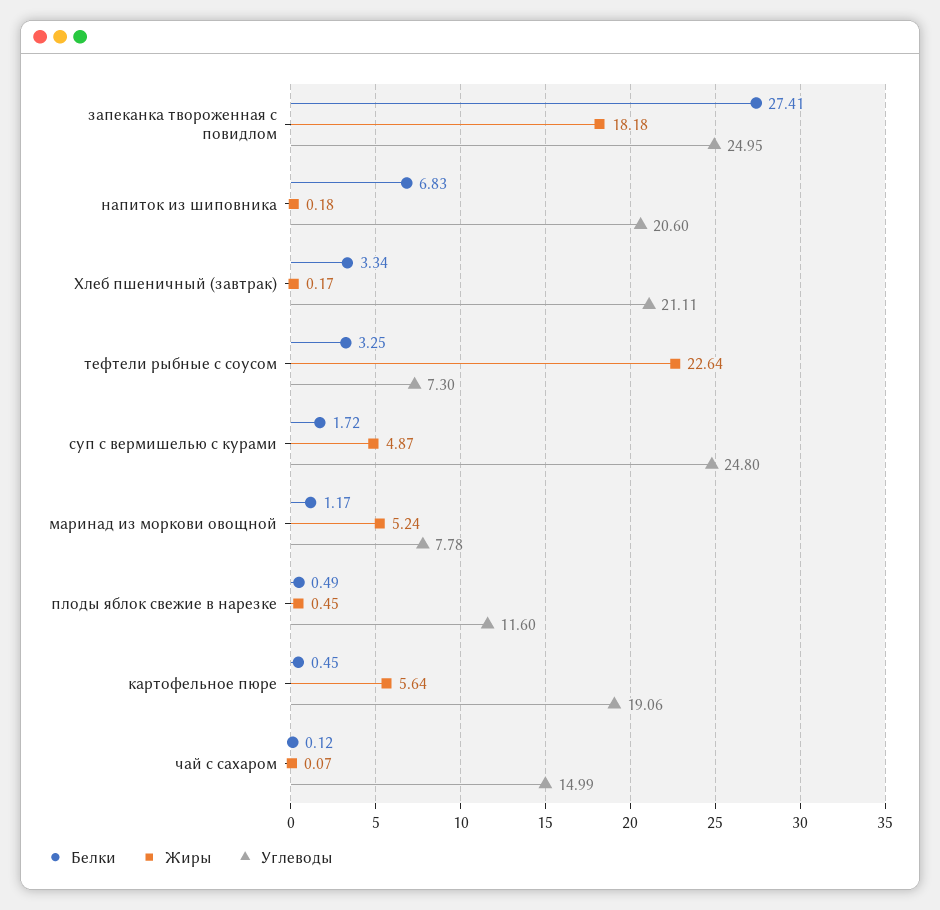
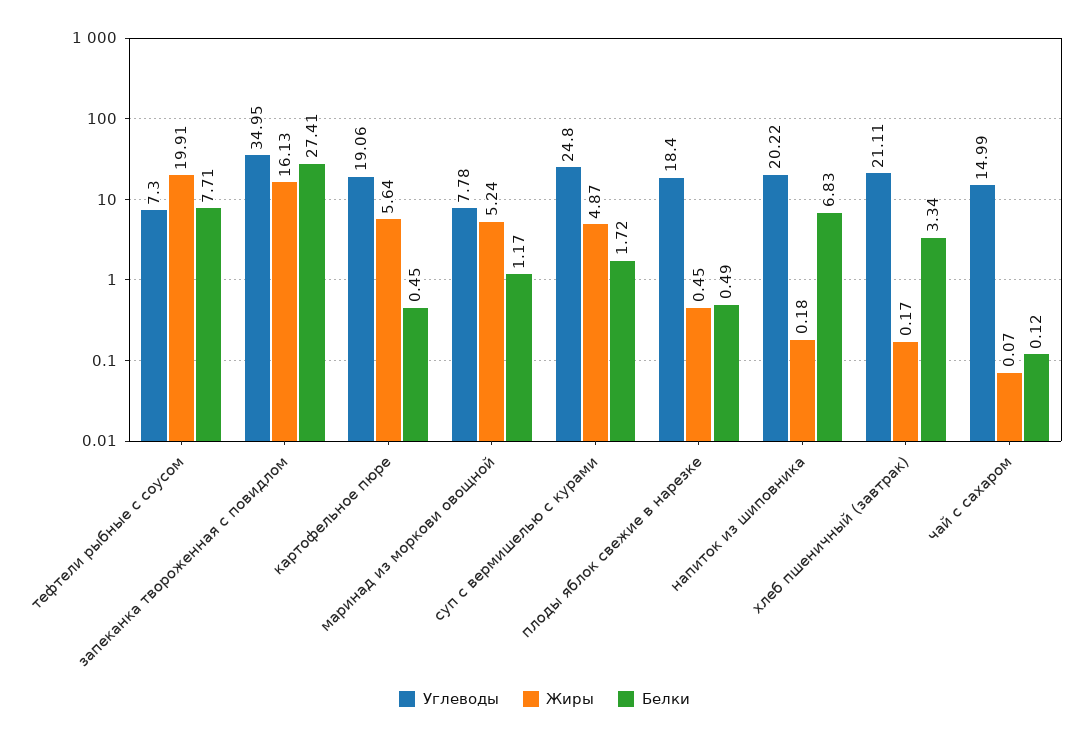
Жиры, запеканка твороженная с повидлом: 18.18 -> 16.13
Углеводы, запеканка твороженная с повидлом: 24.95 -> 34.95
Углеводы, напиток из шиповника: 20.6 -> 20.22
Белки, тефтели рыбные с соусом: 3.25 -> 7.71
Жиры, тефтели рыбные с соусом: 22.64 -> 19.91
Углеводы, плоды яблок свежие в нарезке: 11.6 -> 18.4

